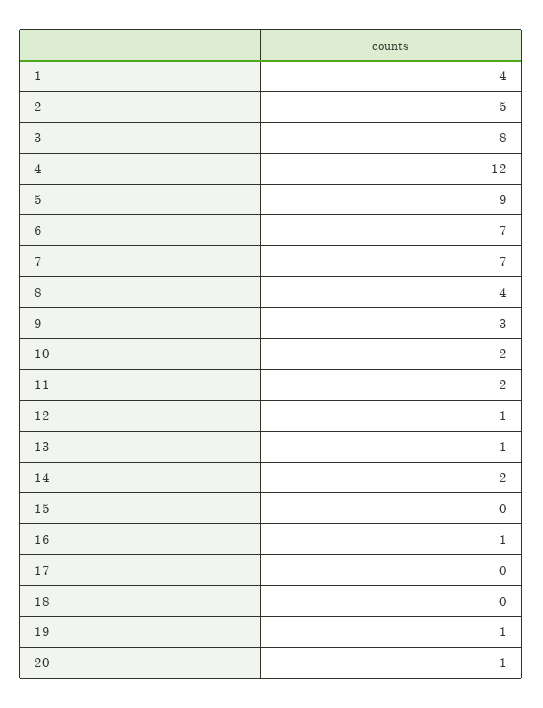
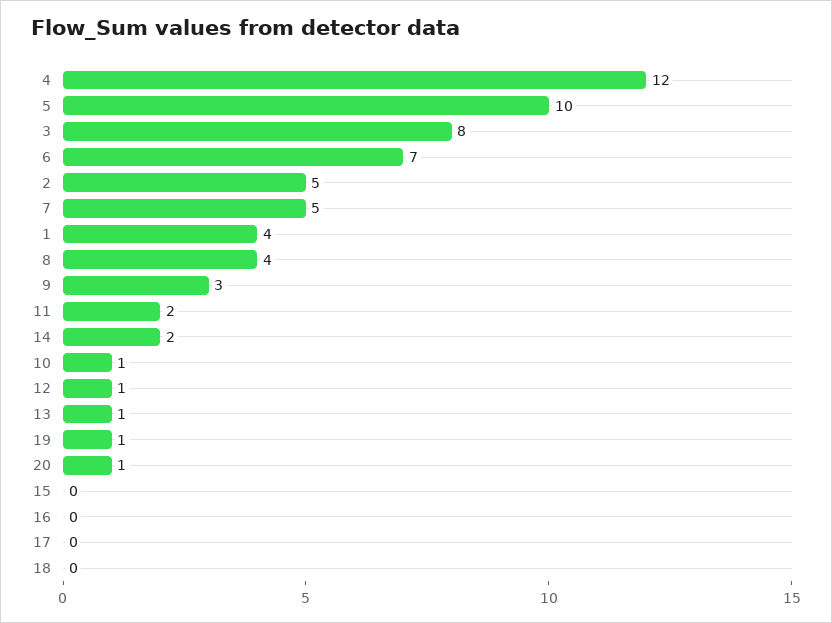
5: 9 -> 10
7: 7 -> 5
10: 2 -> 1
16: 1 -> 0

